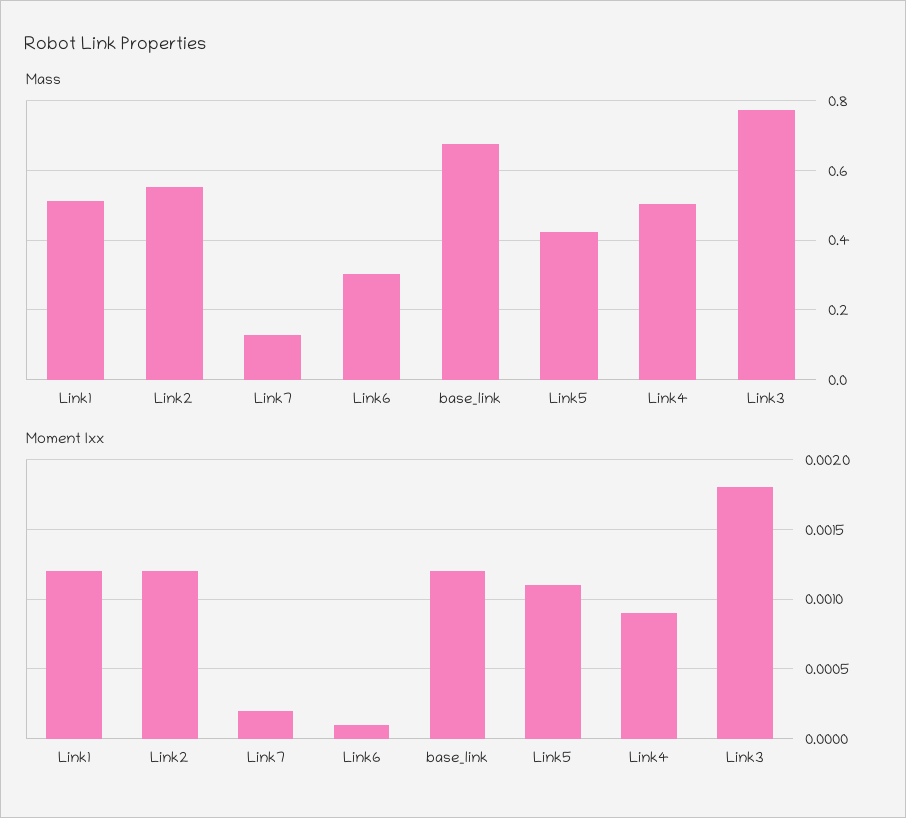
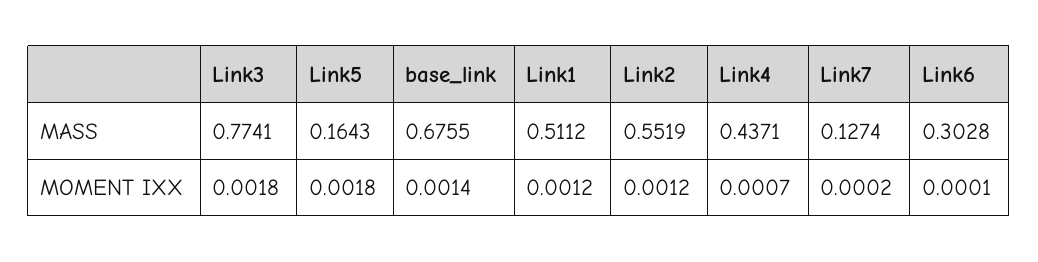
Mass, Link5: 0.42 -> 0.1643
Mass, Link4: 0.5 -> 0.4371
Moment Ixx, base_link: 0.0012 -> 0.0014
Moment Ixx, Link5: 0.0011 -> 0.0018
Moment Ixx, Link4: 0.0009 -> 0.0007

